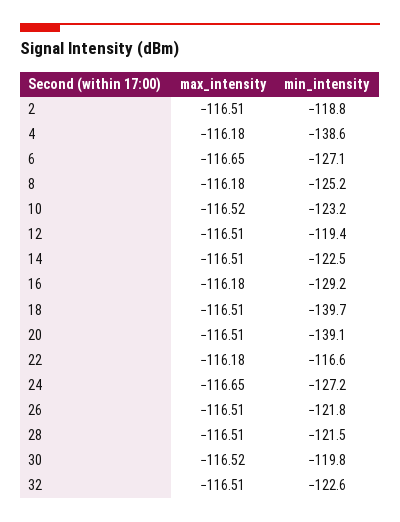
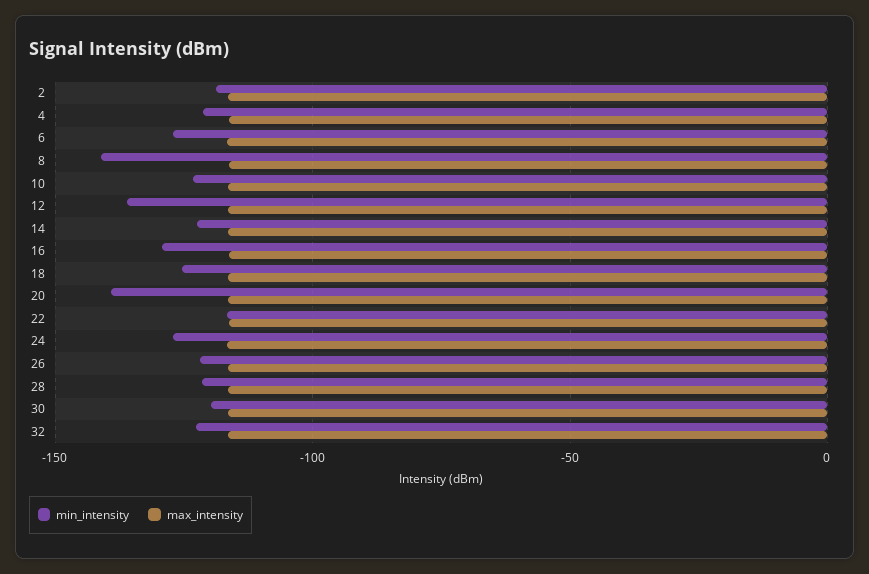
min_intensity, 4: -138.6 -> -120
min_intensity, 8: -125.2 -> -140
min_intensity, 12: -119.4 -> -135
min_intensity, 18: -139.7 -> -125

